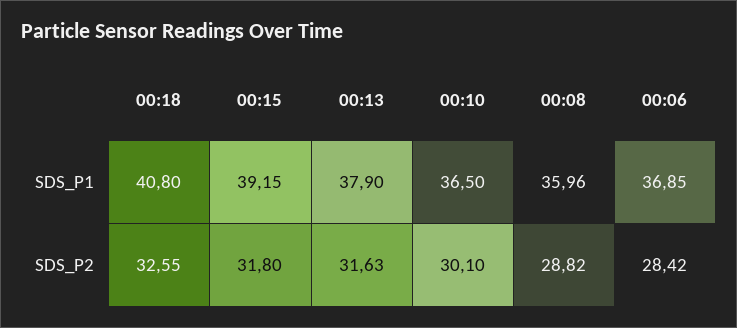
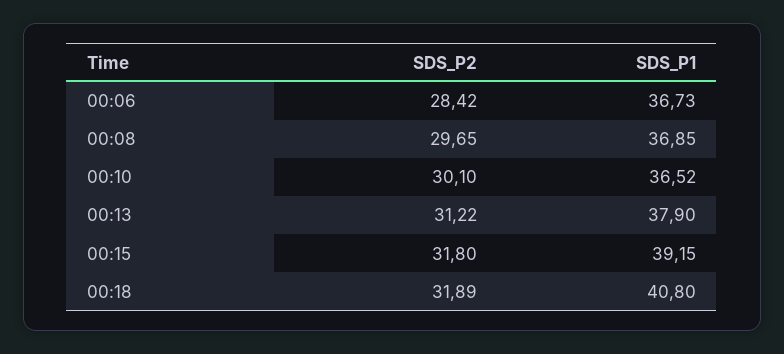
00:10, SDS_P1: 36.5 -> 36.52
00:08, SDS_P1: 35.96 -> 36.85
00:06, SDS_P1: 36.85 -> 36.73
00:18, SDS_P2: 32.55 -> 31.89
00:13, SDS_P2: 31.63 -> 31.22
00:08, SDS_P2: 28.82 -> 29.65

